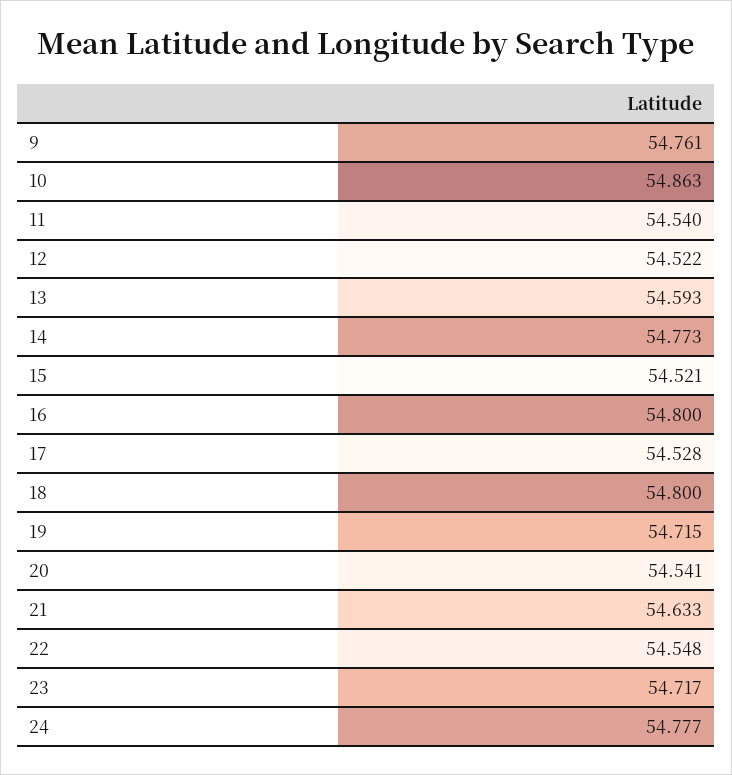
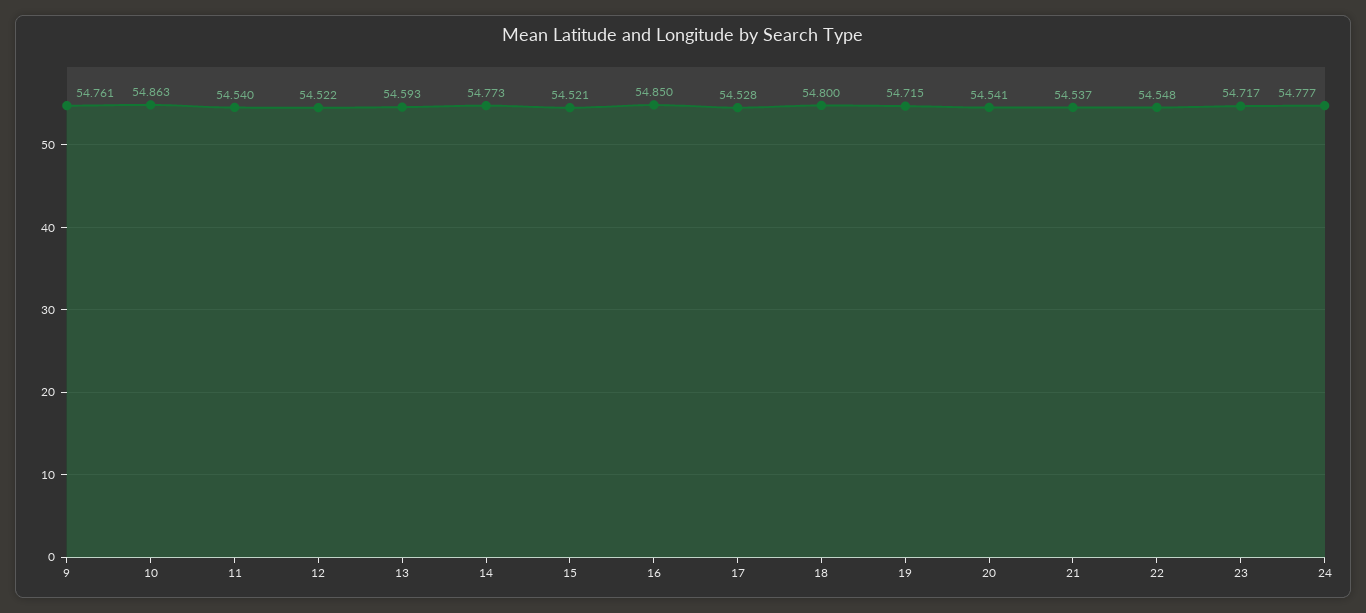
16: 54.8 -> 54.85
21: 54.633 -> 54.537

